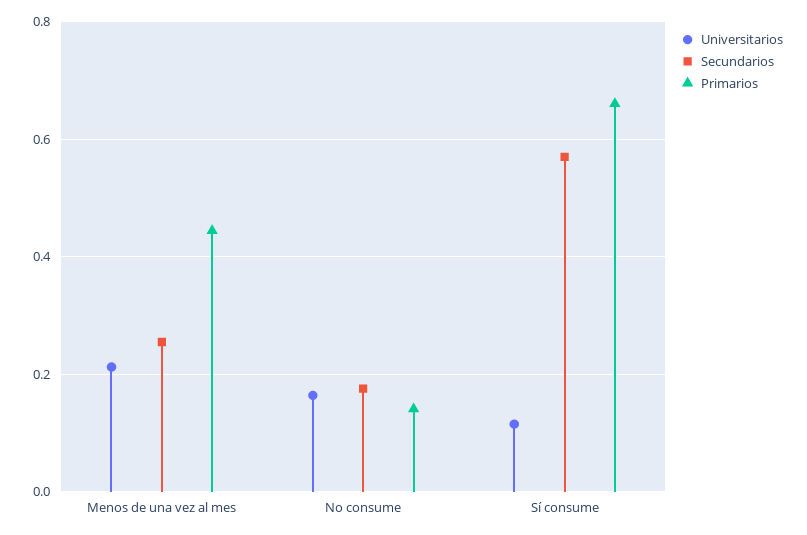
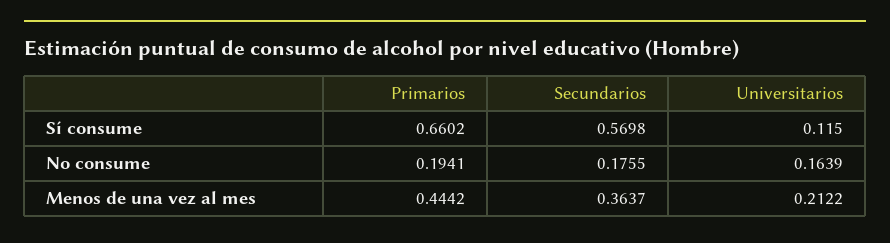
Secundarios, Menos de una vez al mes: 0.26 -> 0.3637
Primarios, No consume: 0.14 -> 0.1941

